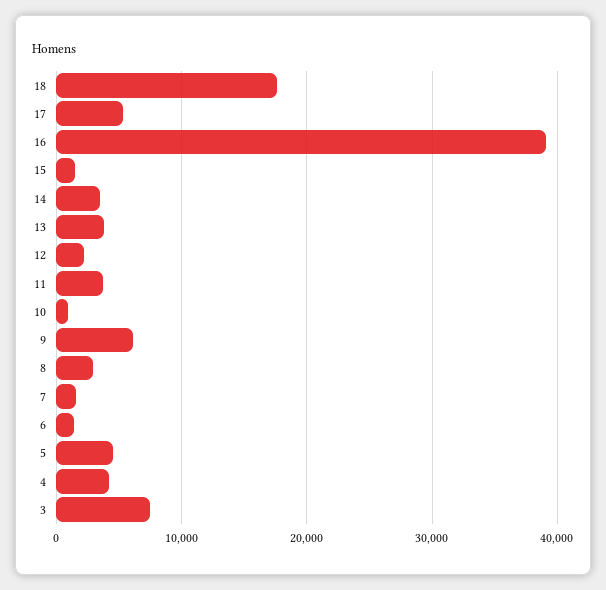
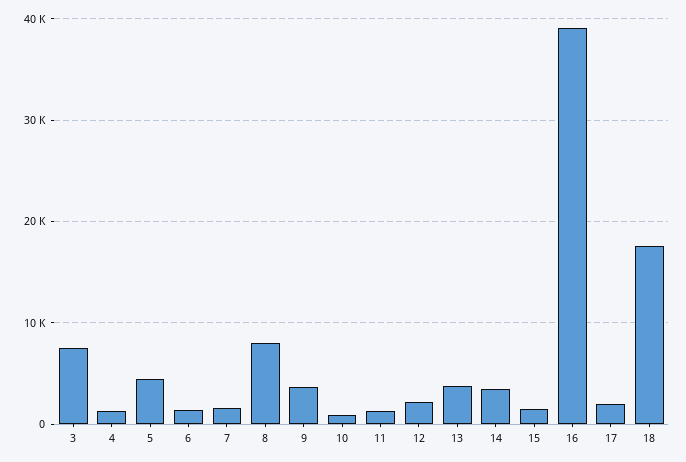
17: 5000 -> 2000
11: 4000 -> 1000
9: 6000 -> 4000
8: 3000 -> 8000
4: 4000 -> 1000

